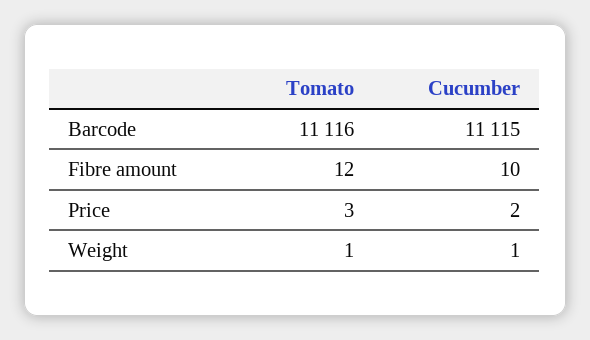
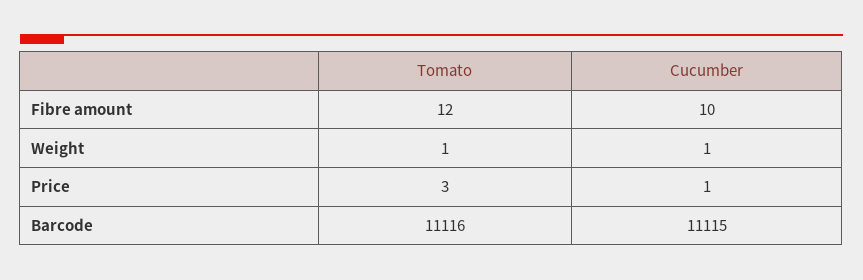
Cucumber, Price: 2 -> 1

